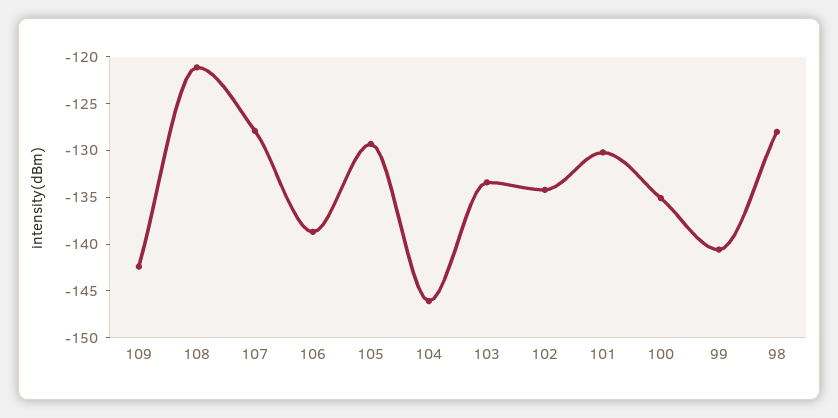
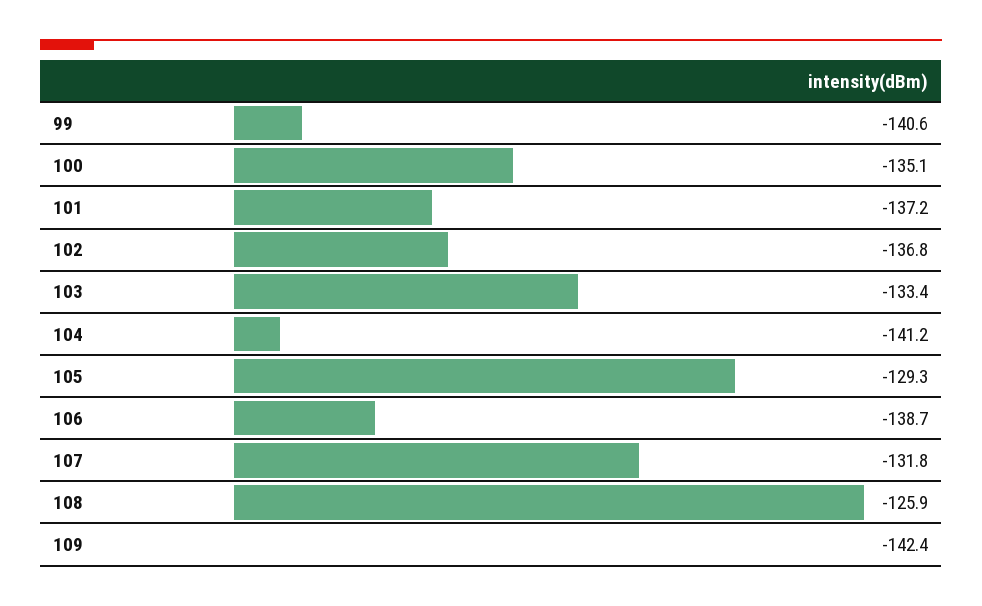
108: -121 -> -125.9
107: -128 -> -131.8
104: -146 -> -141.2
102: -134 -> -136.8
101: -130 -> -137.2
98: -128 -> none

